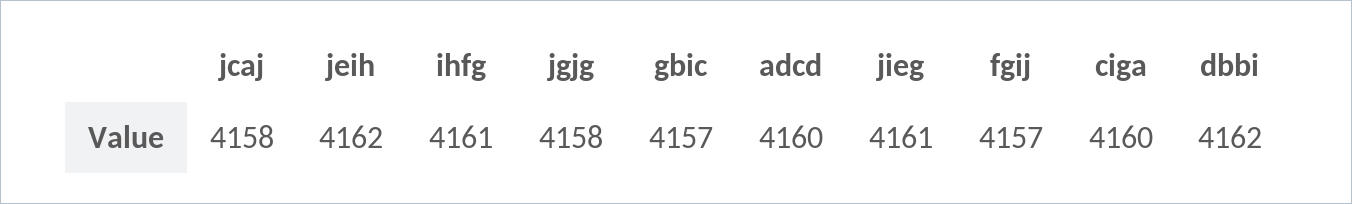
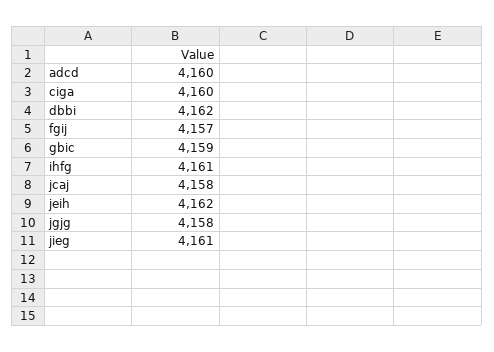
gbic: 4157 -> 4159

